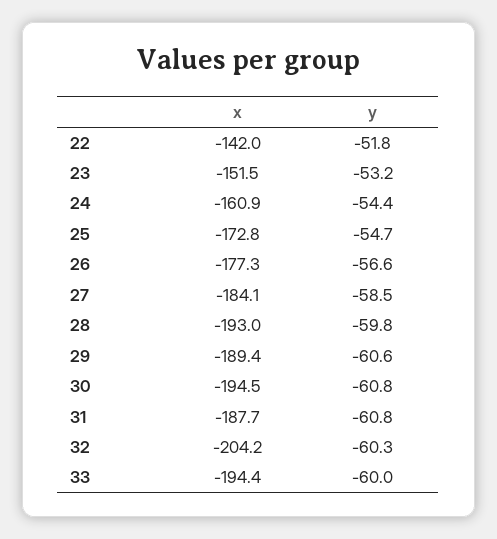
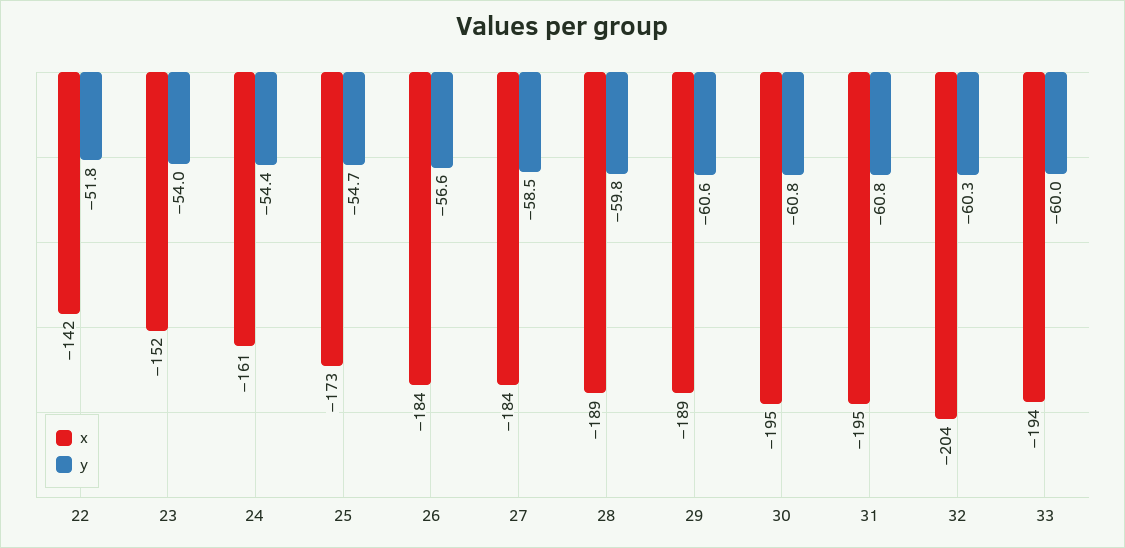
y, 23: -53.2 -> -54
x, 26: -177.3 -> -184
x, 28: -193 -> -189
x, 31: -187.7 -> -195

